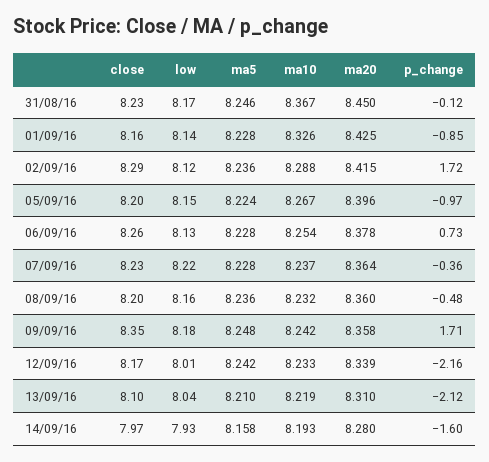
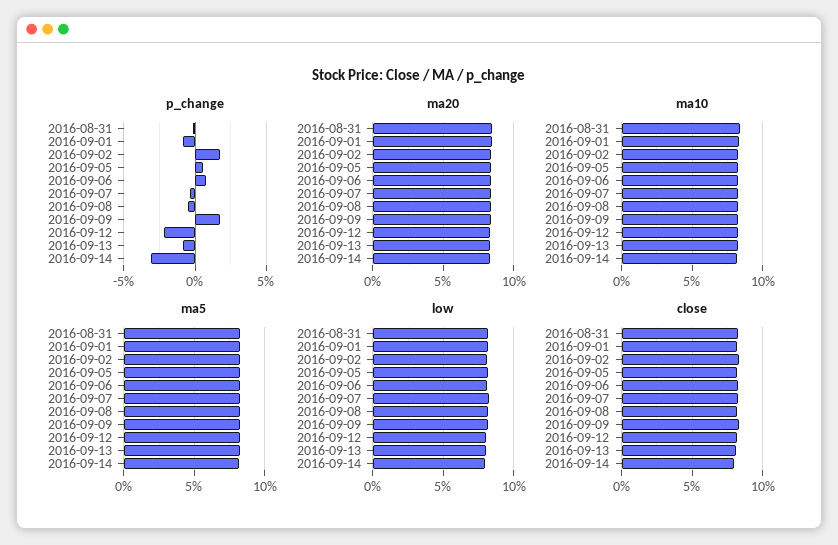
p_change, 05/09/16: -0.97 -> 0.5
p_change, 13/09/16: -2.12 -> -1
p_change, 14/09/16: -1.6 -> -3

